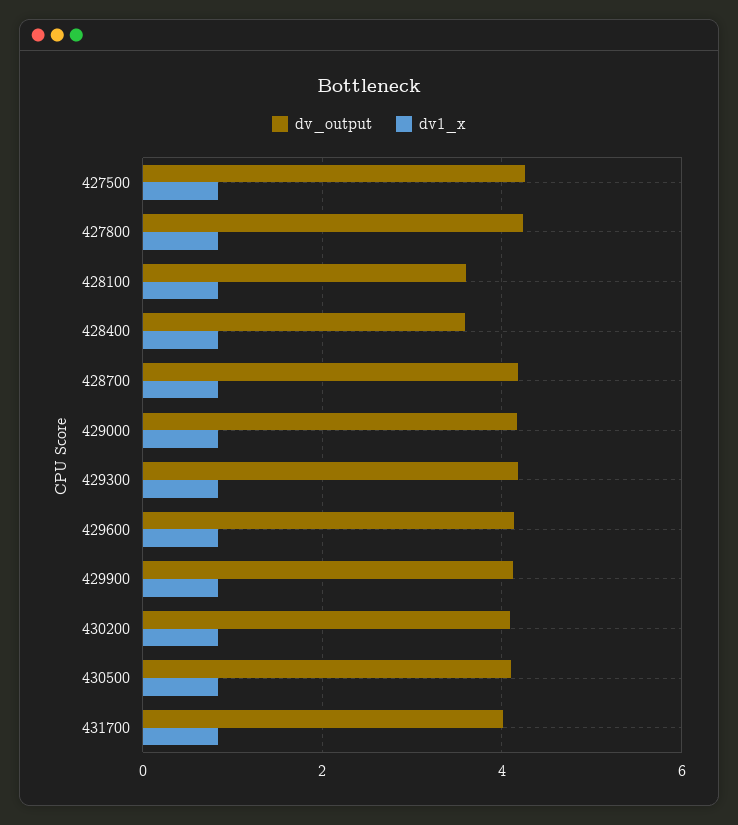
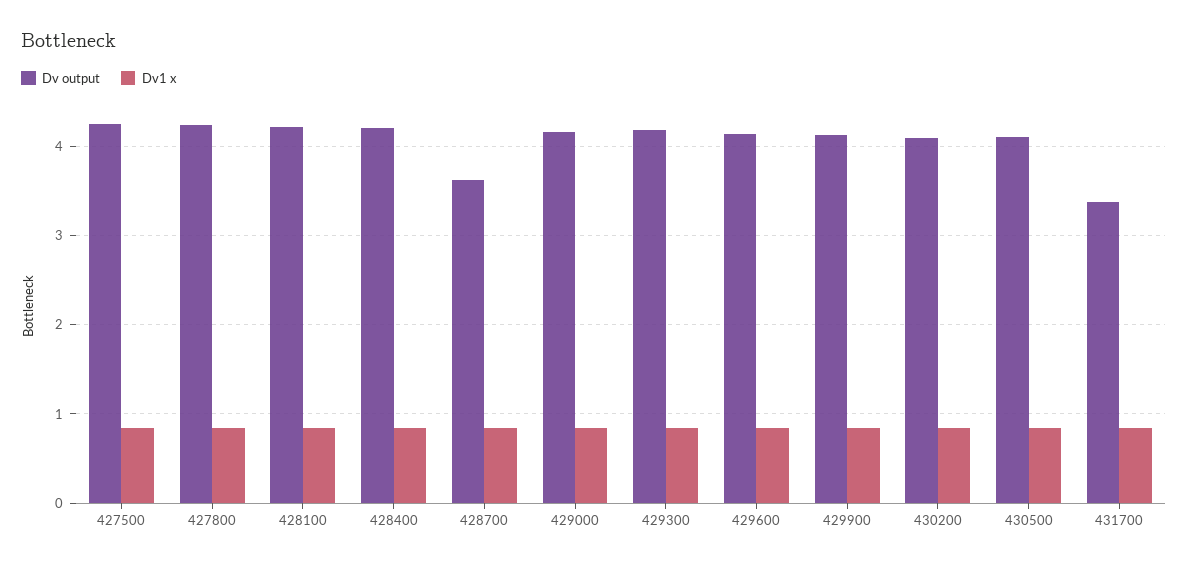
dv_output, 428100: 3.6 -> 4.2
dv_output, 428400: 3.6 -> 4.2
dv_output, 428700: 4.2 -> 3.6
dv_output, 431700: 4 -> 3.4

